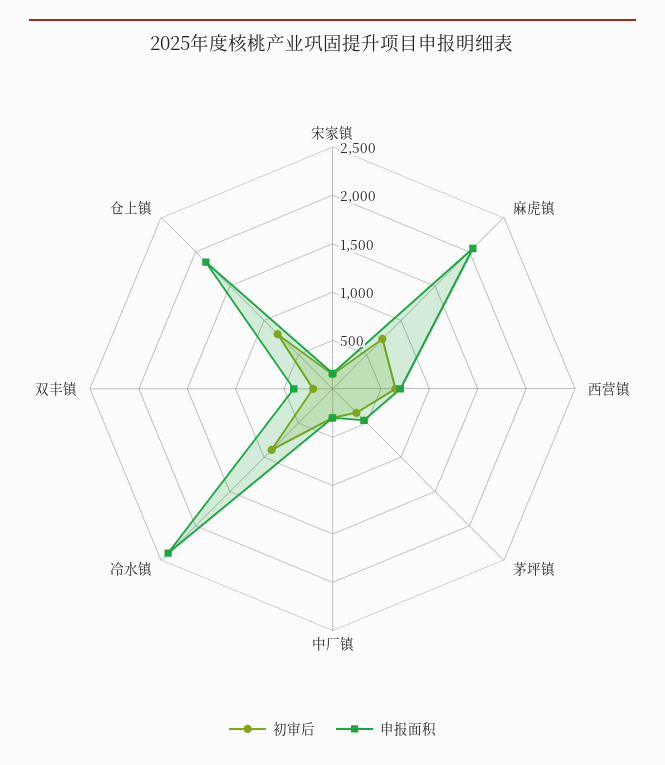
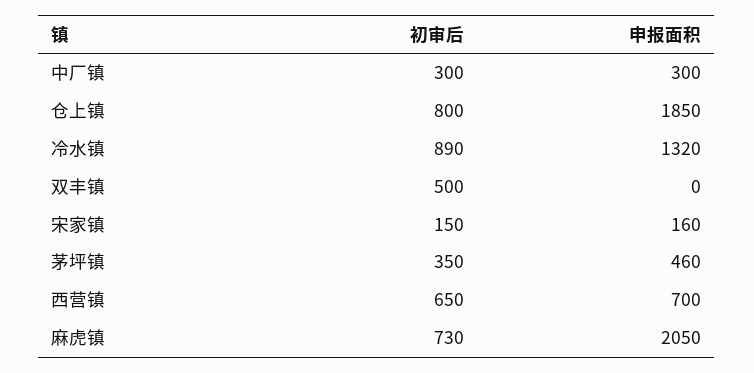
申报面积, 冷水镇: 2400 -> 1320
初审后, 双丰镇: 200 -> 500
申报面积, 双丰镇: 400 -> 0

